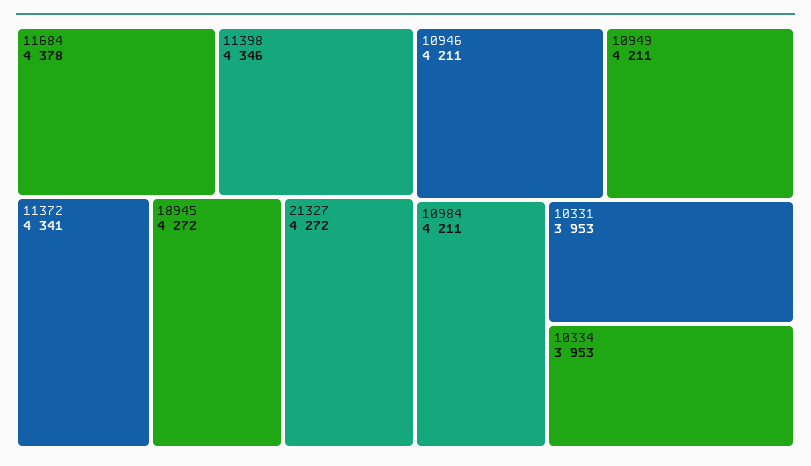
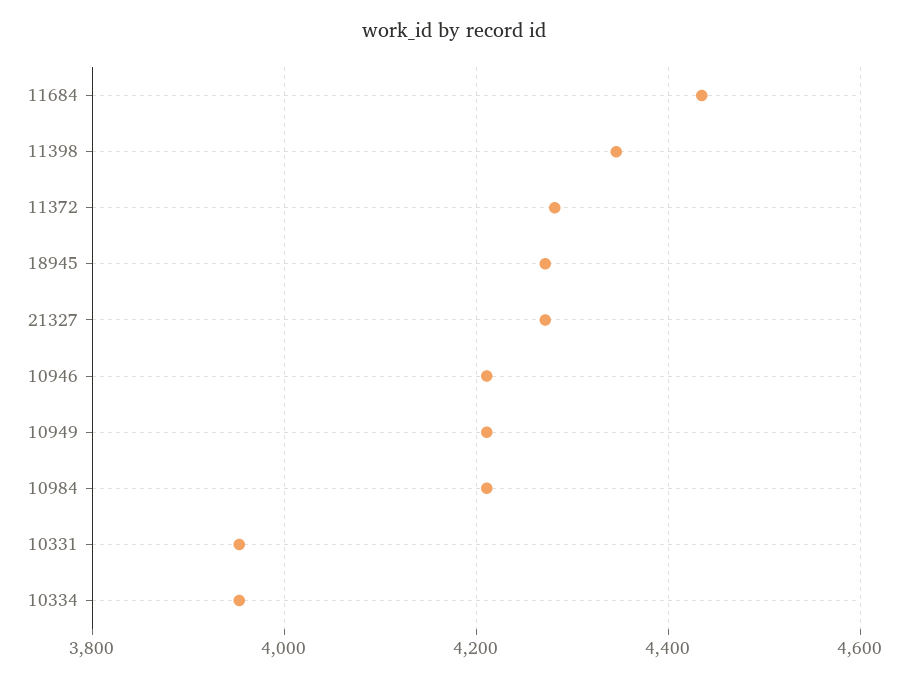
11684: 4378 -> 4440
11372: 4341 -> 4280

